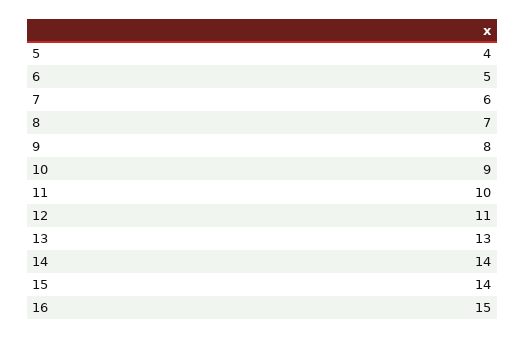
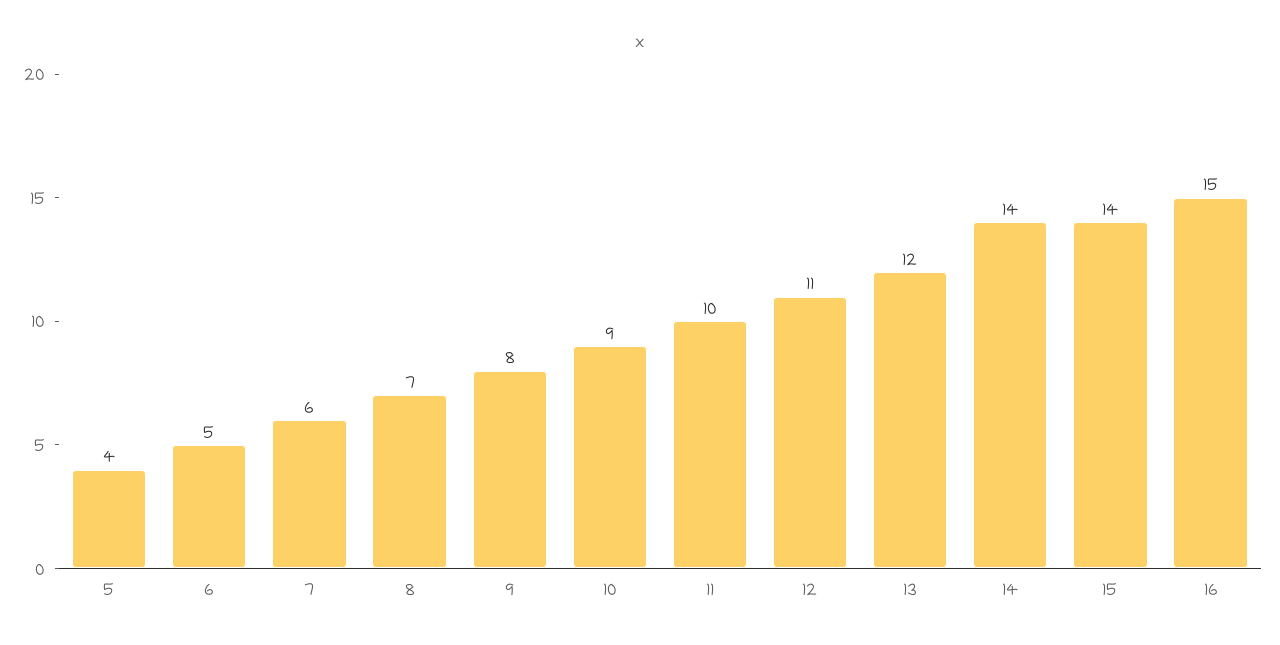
13: 13 -> 12

